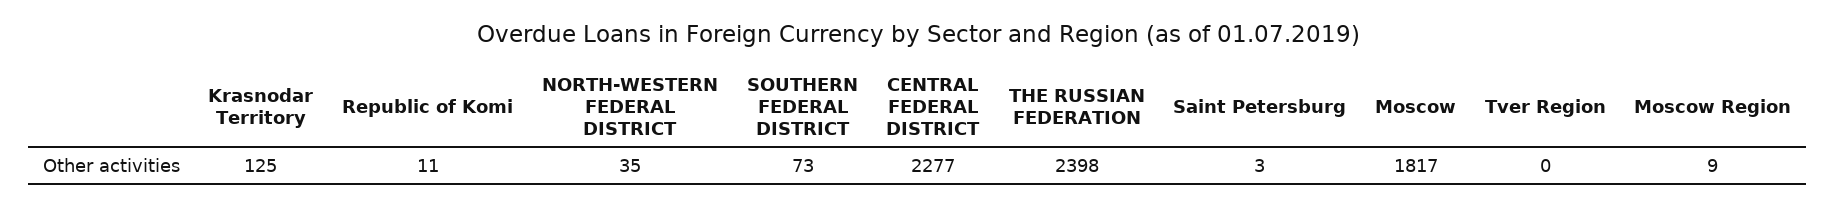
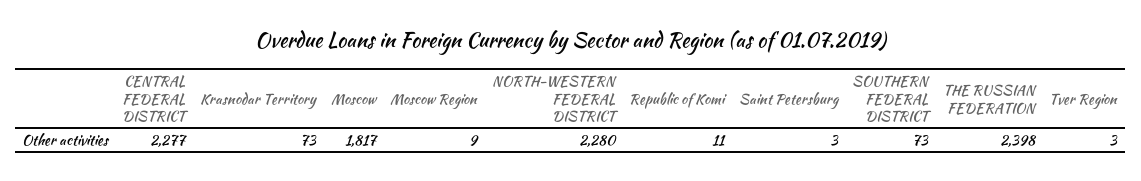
Krasnodar Territory: 125 -> 73
NORTH-WESTERN FEDERAL DISTRICT: 35 -> 2280
Tver Region: 0 -> 3

